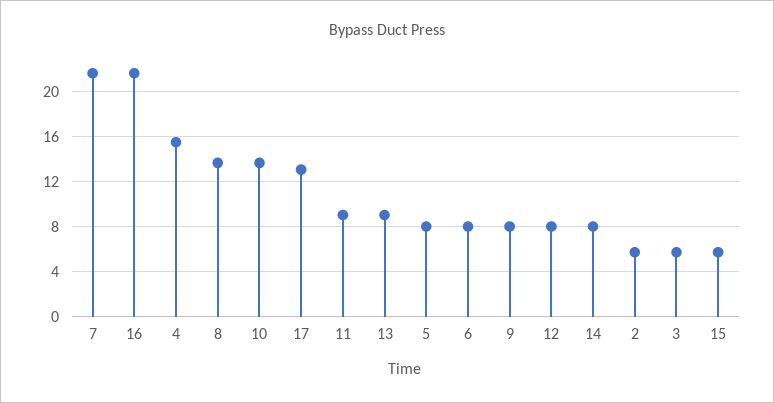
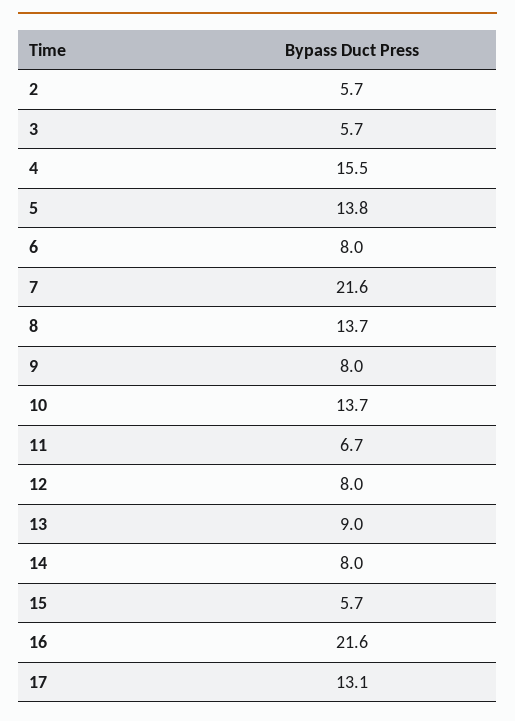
11: 9 -> 6.7
5: 8 -> 13.8

